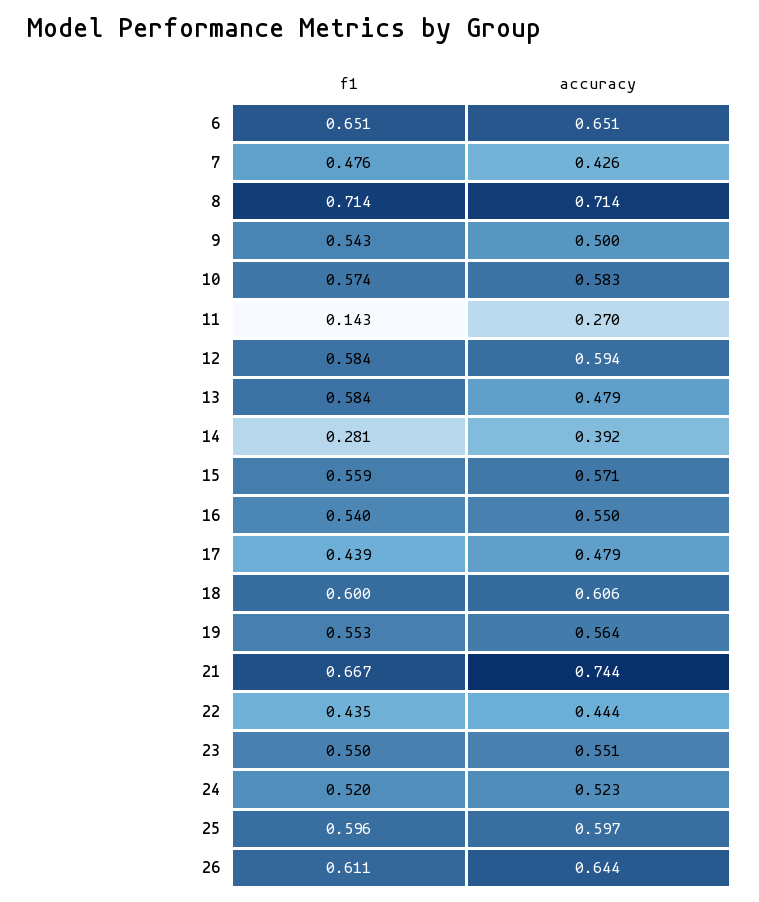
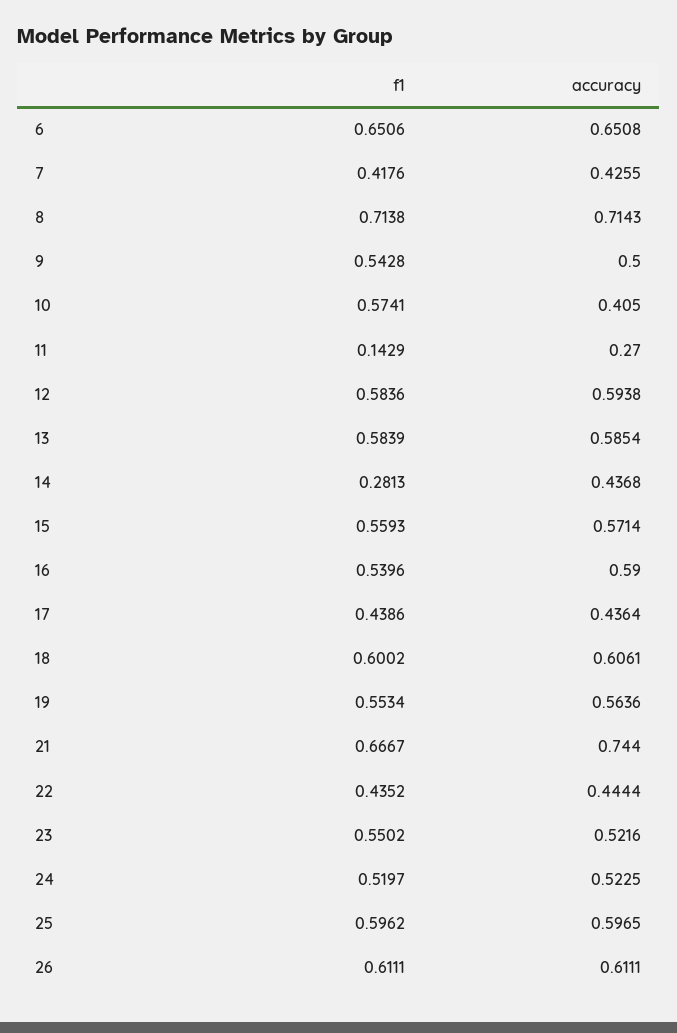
f1, 7: 0.476 -> 0.4176
accuracy, 10: 0.583 -> 0.405
accuracy, 13: 0.479 -> 0.5854
accuracy, 14: 0.392 -> 0.4368
accuracy, 16: 0.55 -> 0.59
accuracy, 17: 0.479 -> 0.4364
accuracy, 23: 0.551 -> 0.5216
accuracy, 26: 0.644 -> 0.6111

